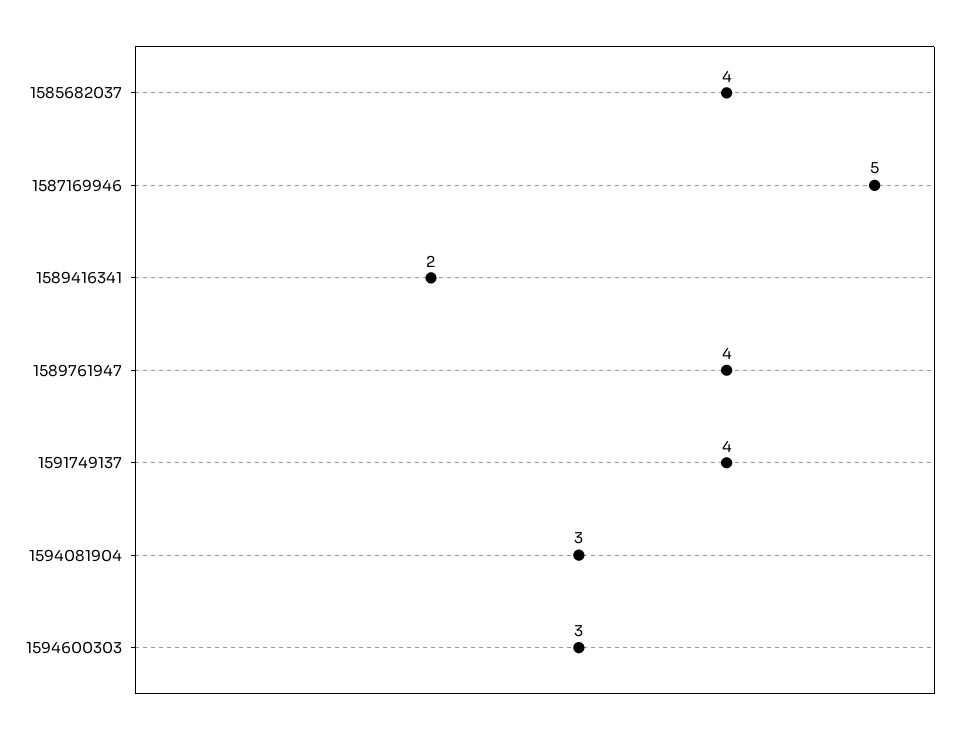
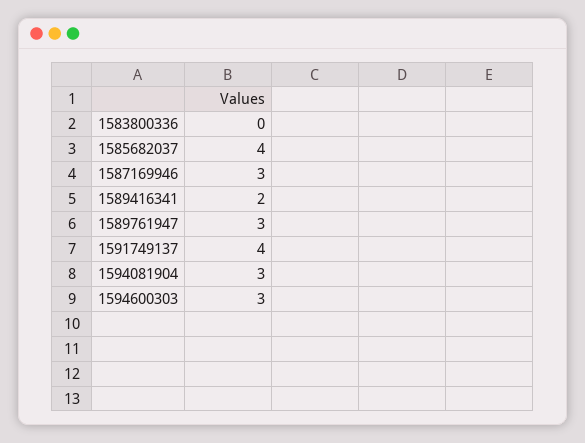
1587169946: 5 -> 3
1589761947: 4 -> 3
1583800336: none -> 0

